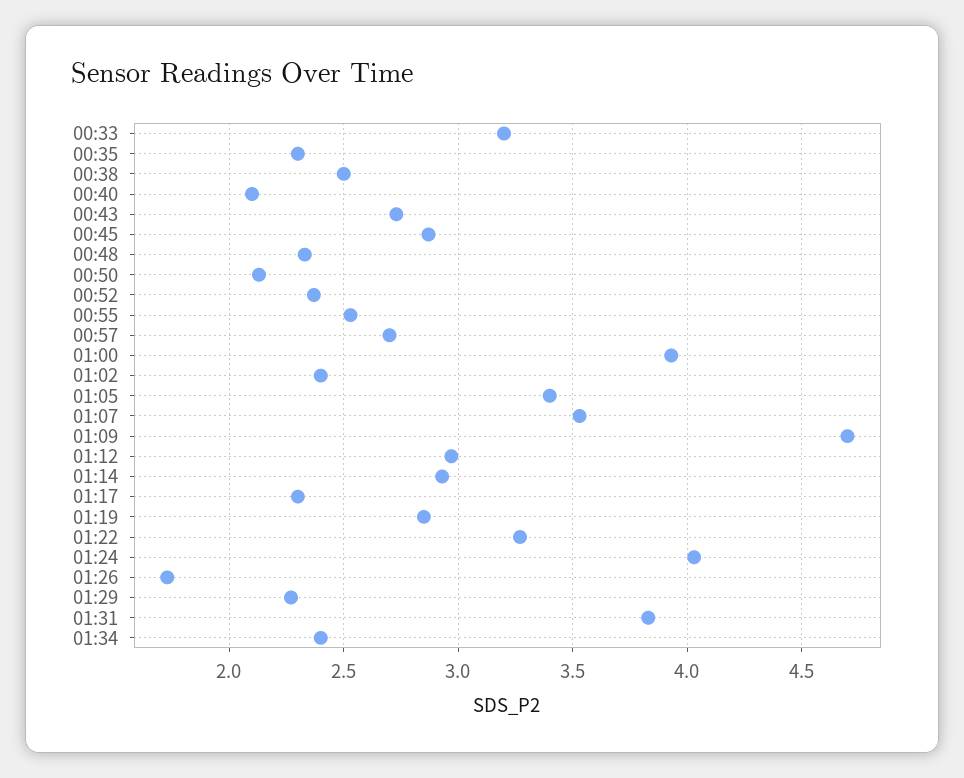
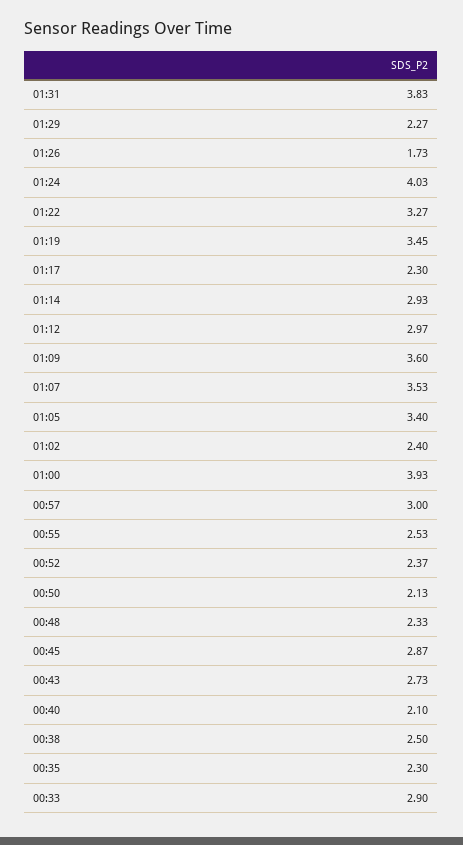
00:33: 3.2 -> 2.9
00:57: 2.7 -> 3
01:09: 4.7 -> 3.6
01:19: 2.85 -> 3.45
01:34: 2.4 -> none

